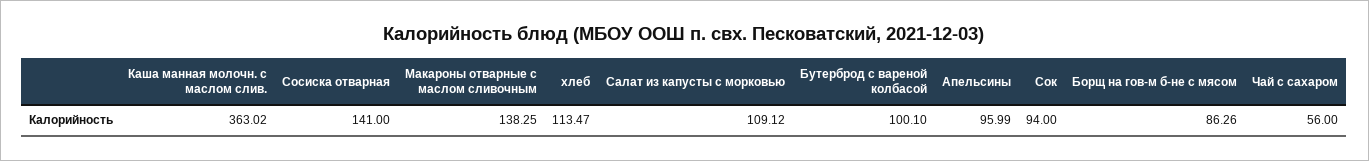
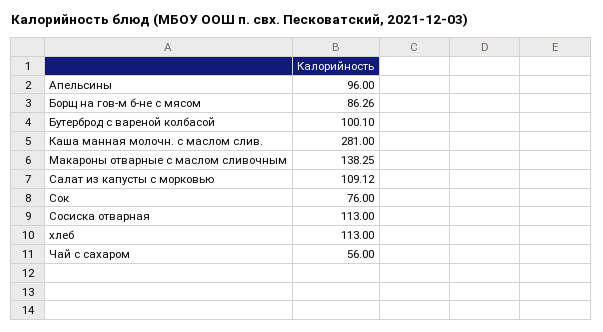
Каша манная молочн. с маслом слив.: 363.02 -> 281
Сосиска отварная: 141 -> 113
хлеб: 113.47 -> 113
Апельсины: 95.99 -> 96
Сок: 94 -> 76

